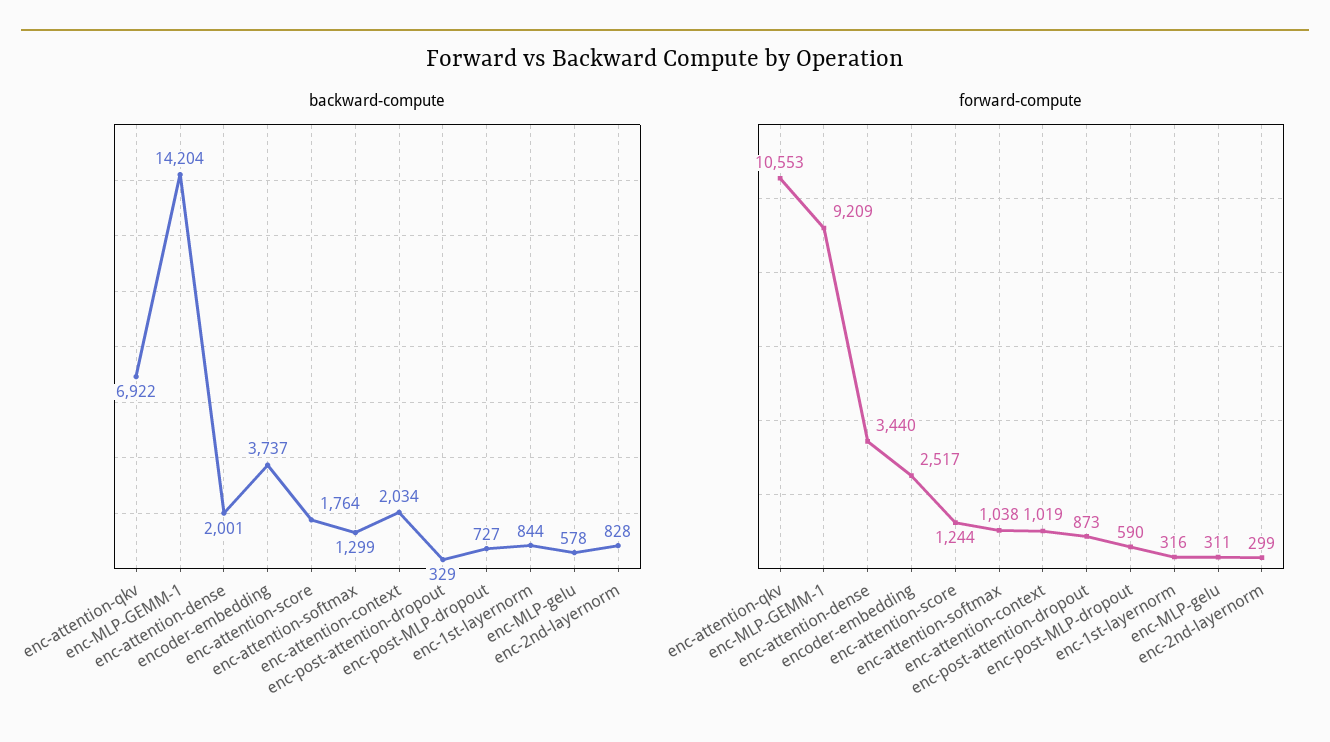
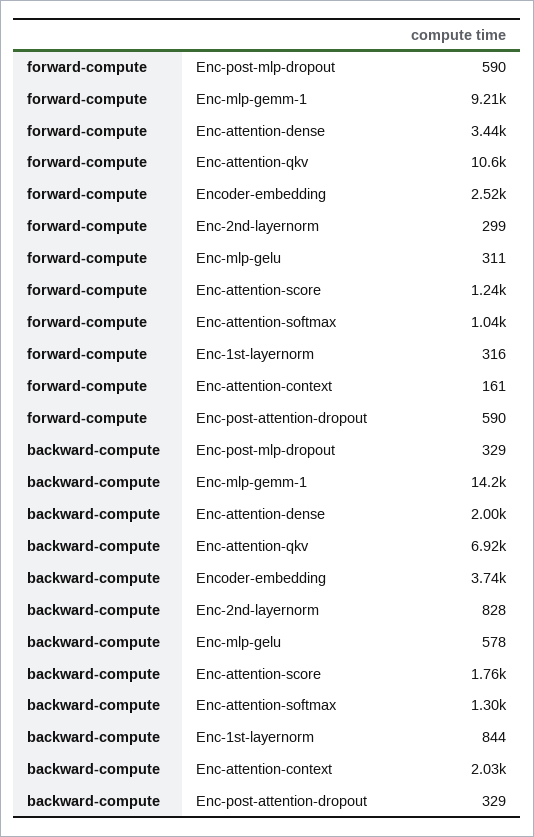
backward-compute, enc-post-MLP-dropout: 727 -> 329
forward-compute, enc-attention-context: 1019 -> 161
forward-compute, enc-post-attention-dropout: 873 -> 590

